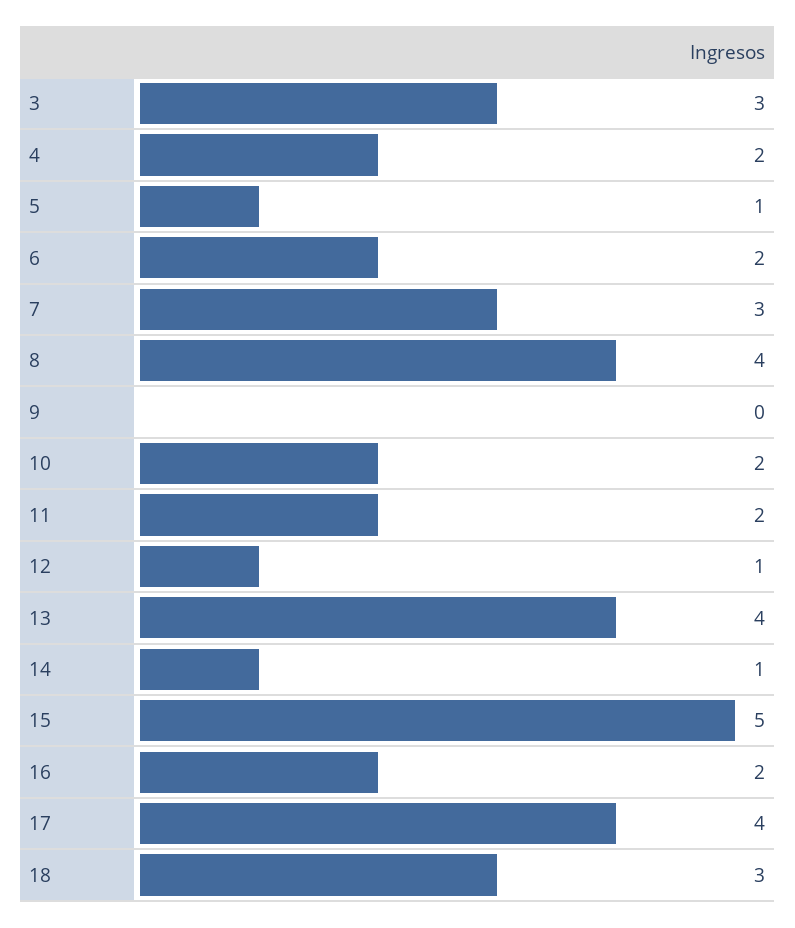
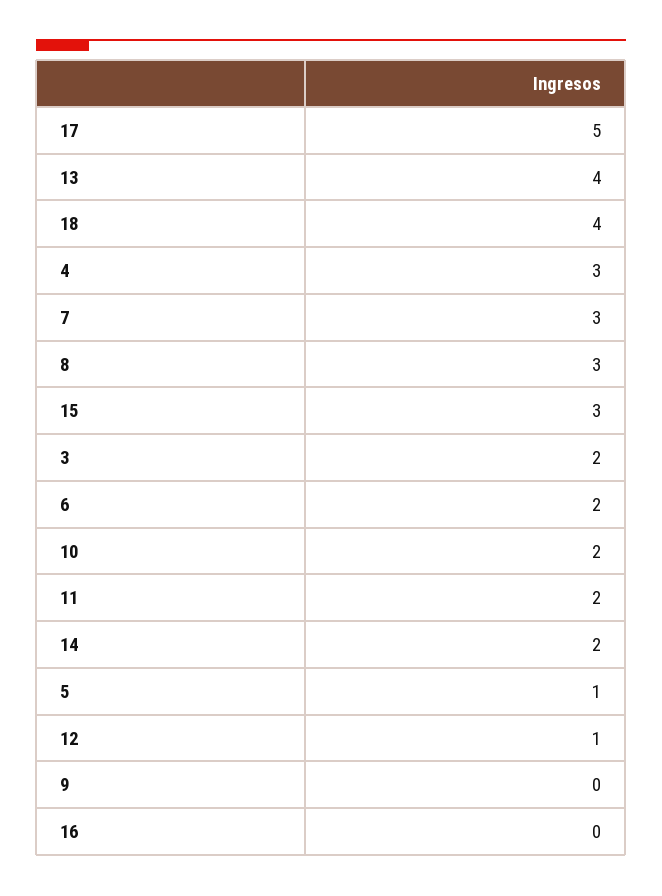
3: 3 -> 2
4: 2 -> 3
8: 4 -> 3
14: 1 -> 2
15: 5 -> 3
16: 2 -> 0
17: 4 -> 5
18: 3 -> 4

